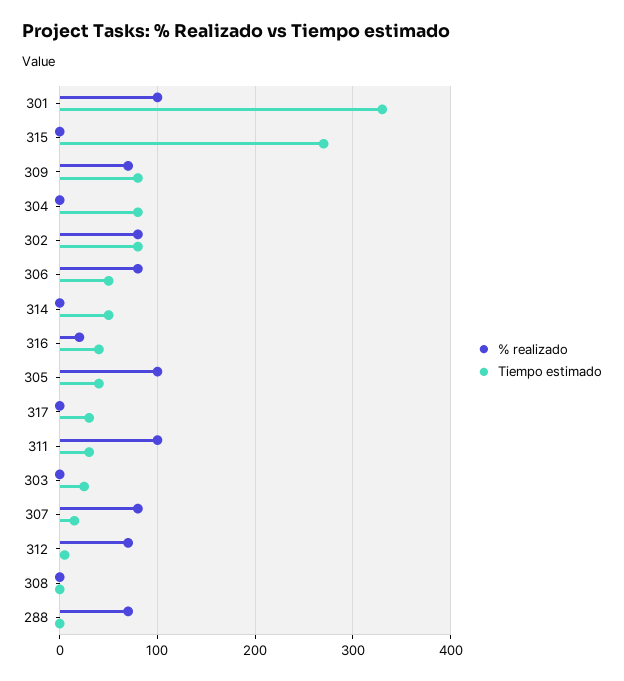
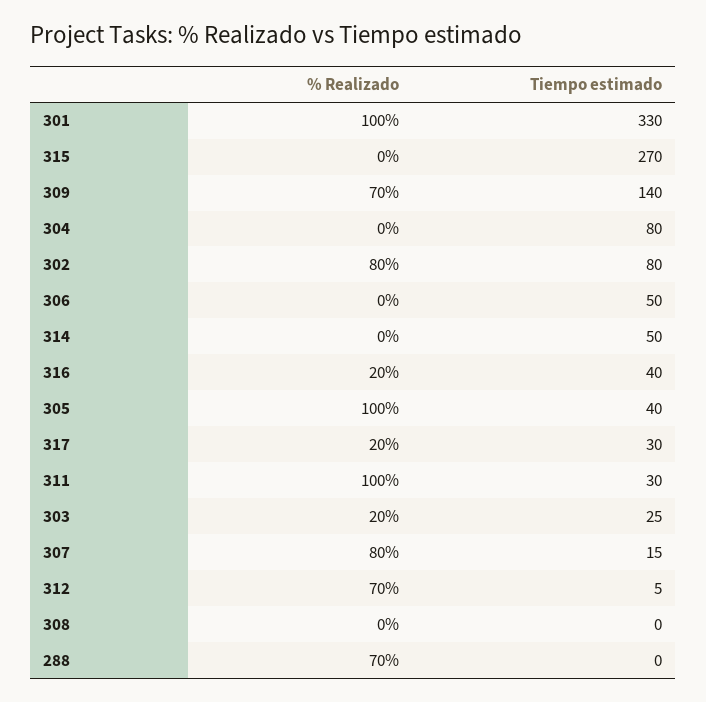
Tiempo estimado, 309: 80 -> 140
% realizado, 306: 80 -> 0
% realizado, 317: 0 -> 20
% realizado, 303: 0 -> 20

